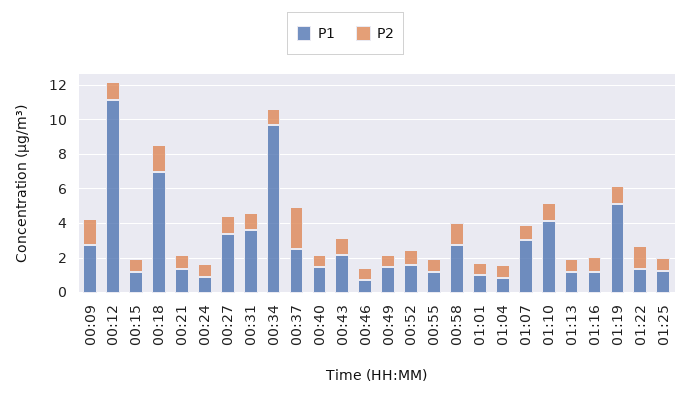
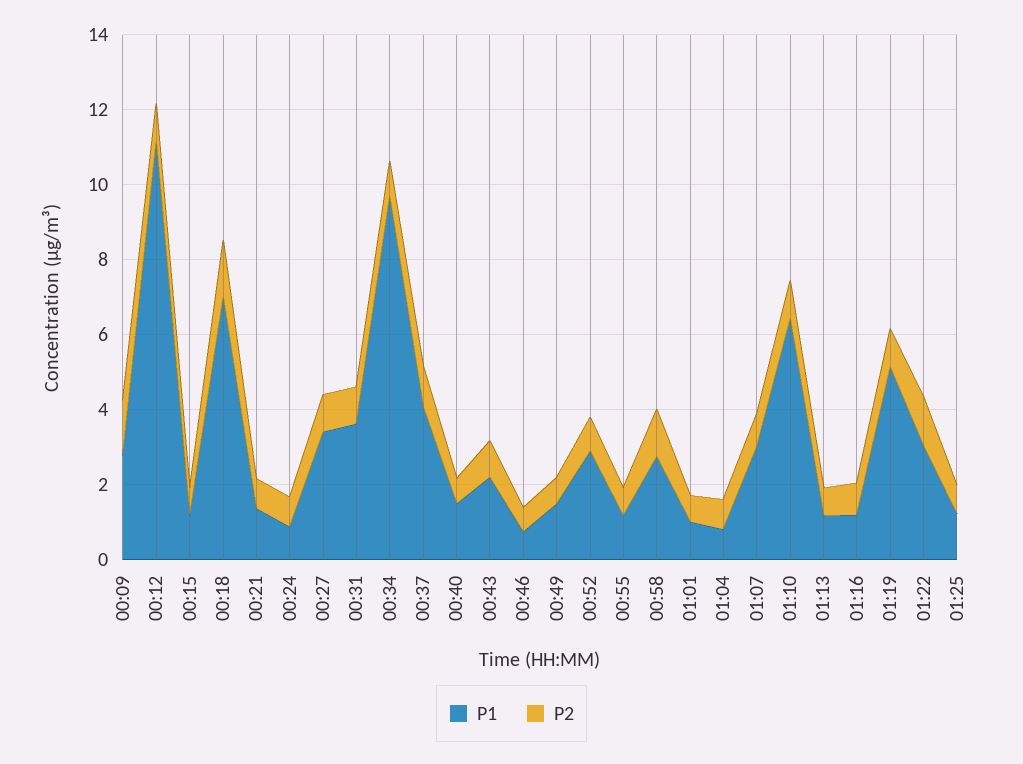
P1, 00:37: 2.5 -> 4
P2, 00:37: 2.5 -> 1
P1, 00:52: 1.5 -> 3
P1, 01:10: 4 -> 6.5
P1, 01:22: 1.5 -> 3

